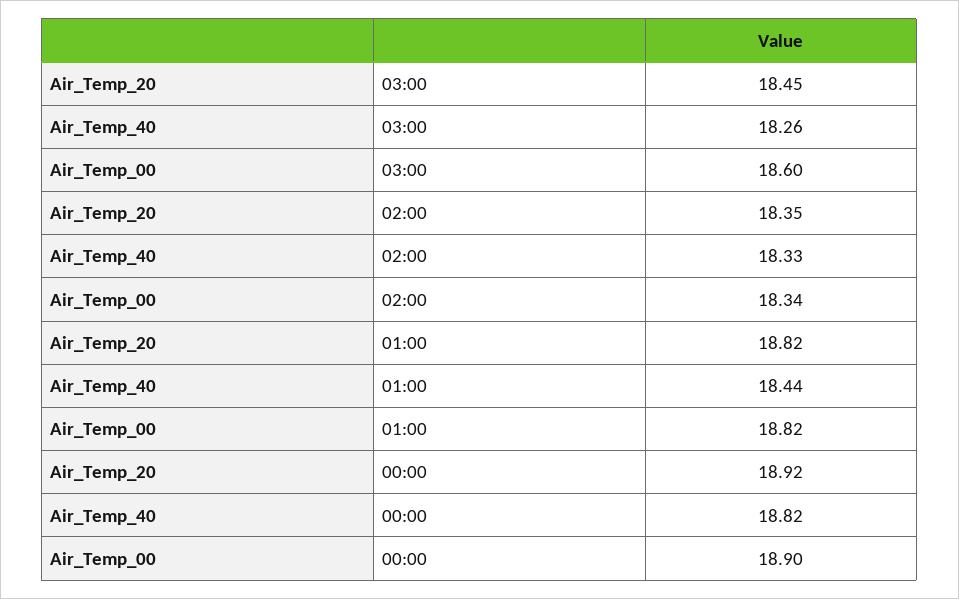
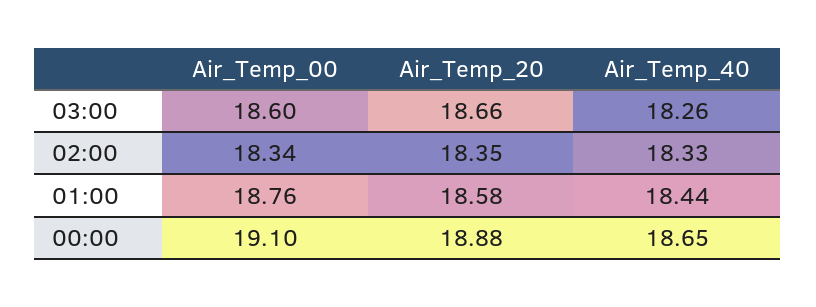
Air_Temp_20, 03:00: 18.45 -> 18.66
Air_Temp_20, 01:00: 18.82 -> 18.58
Air_Temp_00, 01:00: 18.82 -> 18.76
Air_Temp_20, 00:00: 18.92 -> 18.88
Air_Temp_40, 00:00: 18.82 -> 18.65
Air_Temp_00, 00:00: 18.9 -> 19.1

